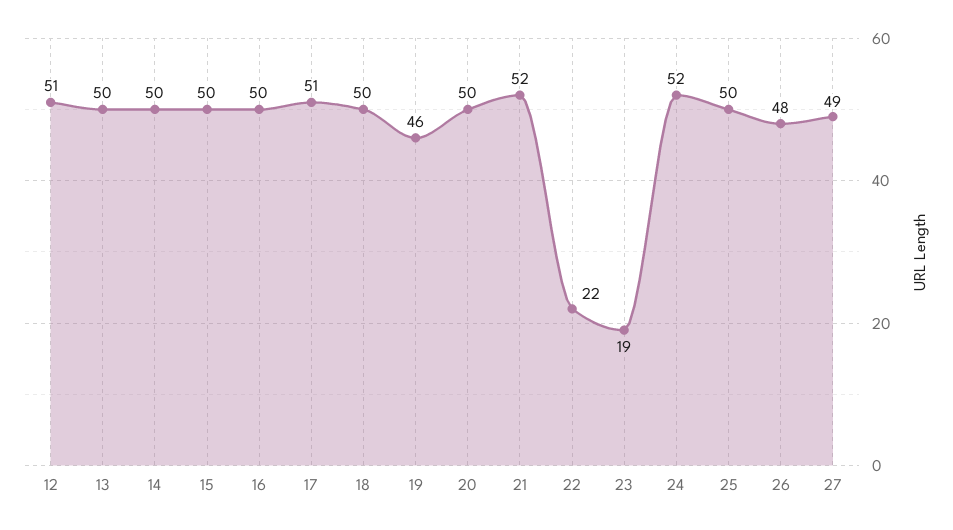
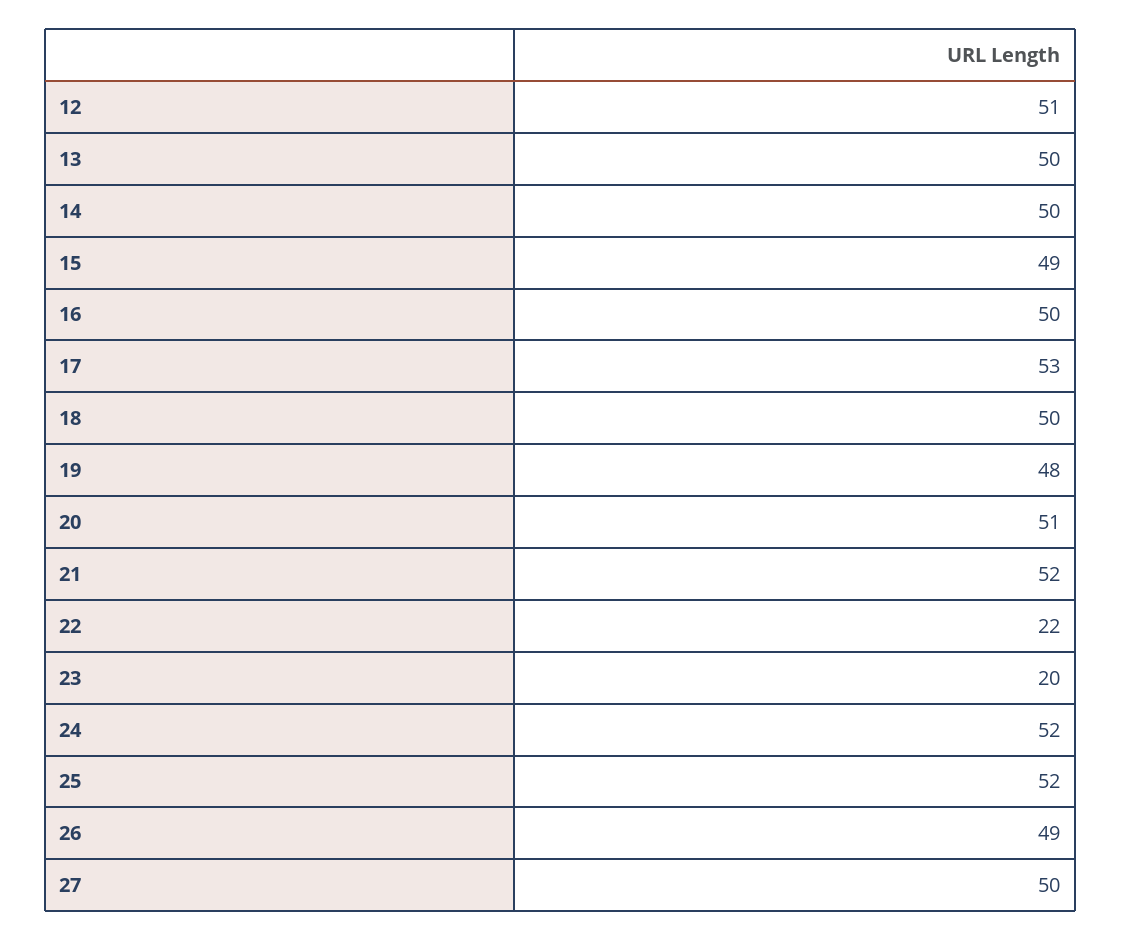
15: 50 -> 49
17: 51 -> 53
19: 46 -> 48
20: 50 -> 51
23: 19 -> 20
25: 50 -> 52
26: 48 -> 49
27: 49 -> 50

